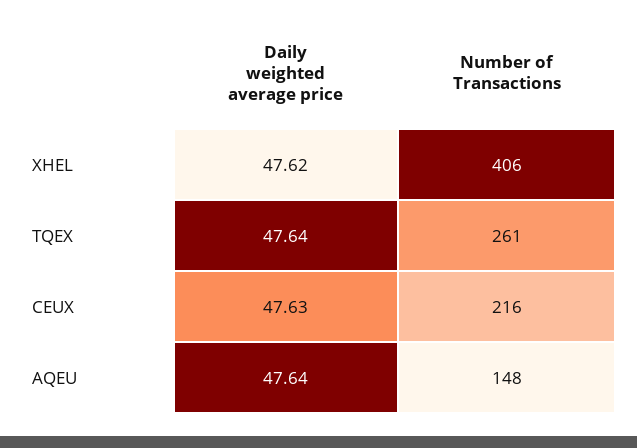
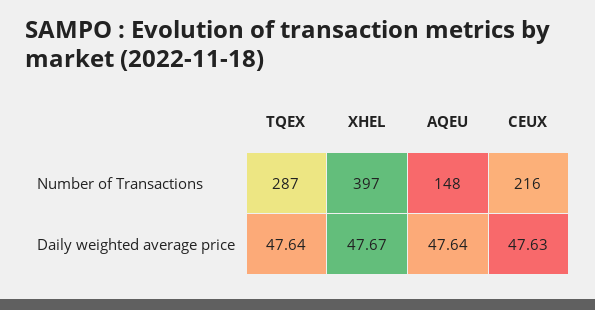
Daily weighted average price, XHEL: 47.62 -> 47.67
Number of Transactions, XHEL: 406 -> 397
Number of Transactions, TQEX: 261 -> 287

